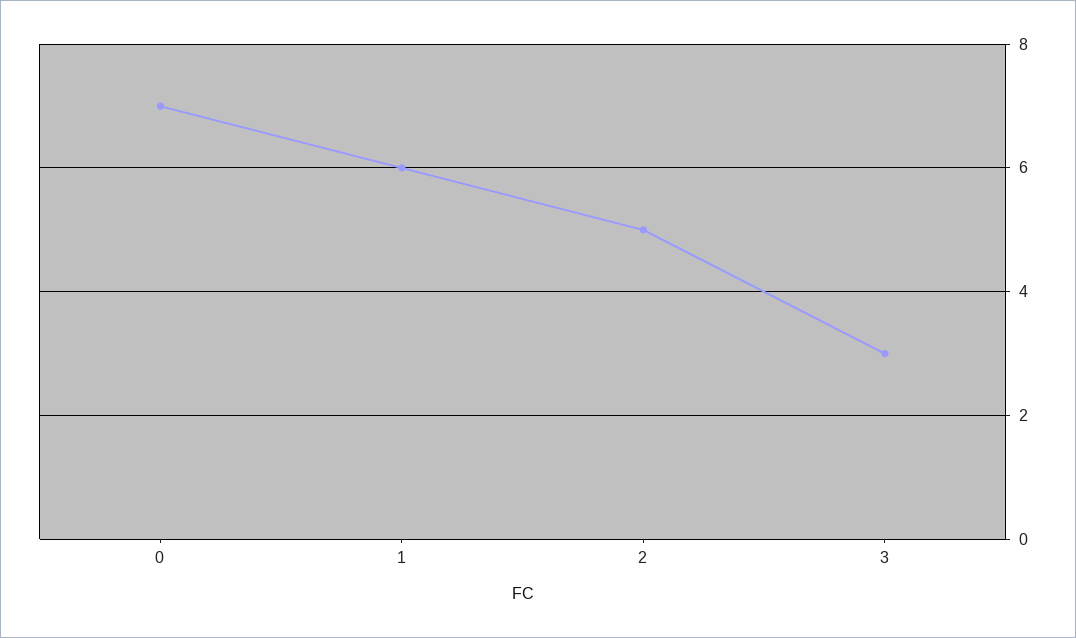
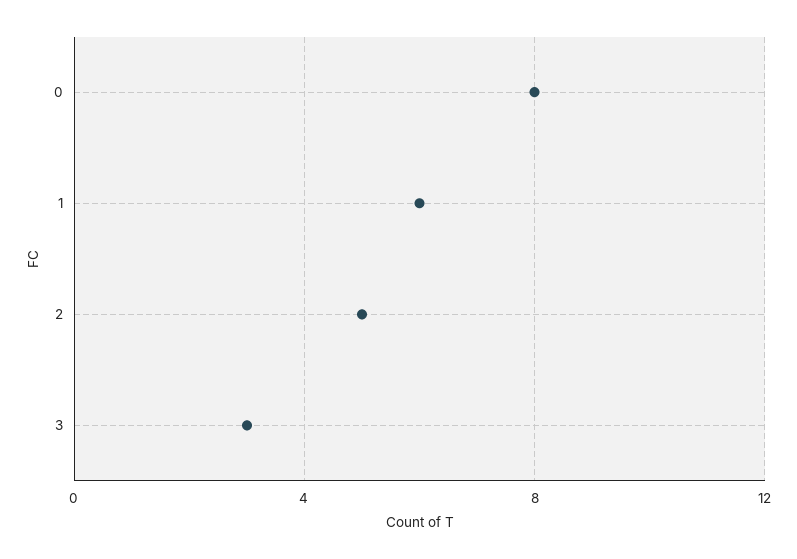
0: 7 -> 8

